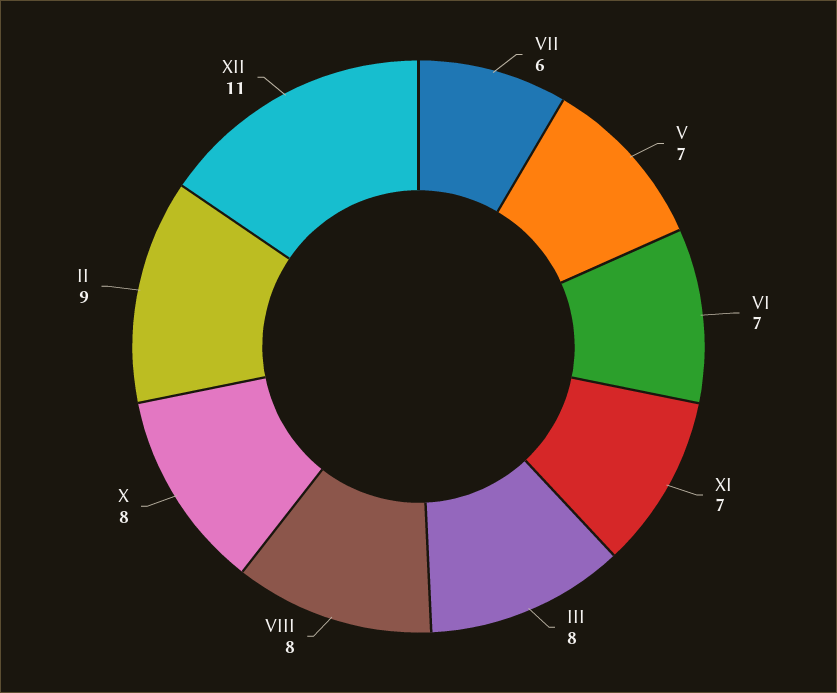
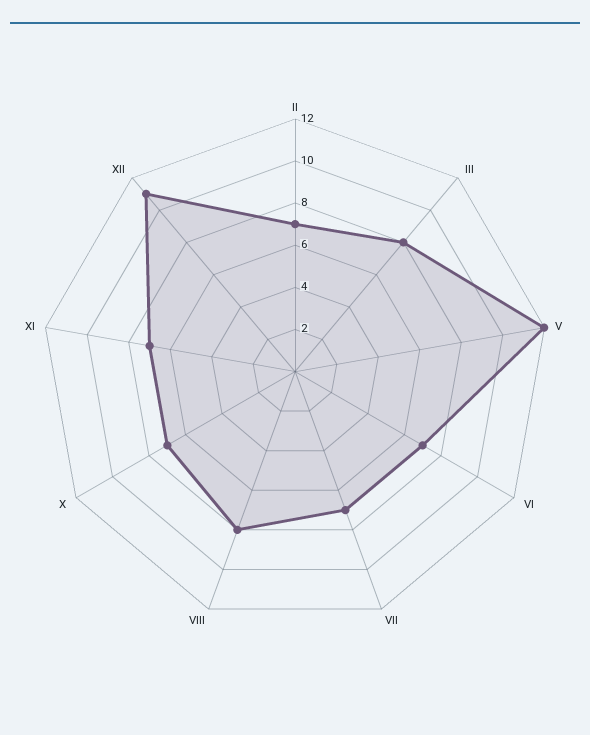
VII: 6 -> 7
V: 7 -> 12
X: 8 -> 7
II: 9 -> 7

